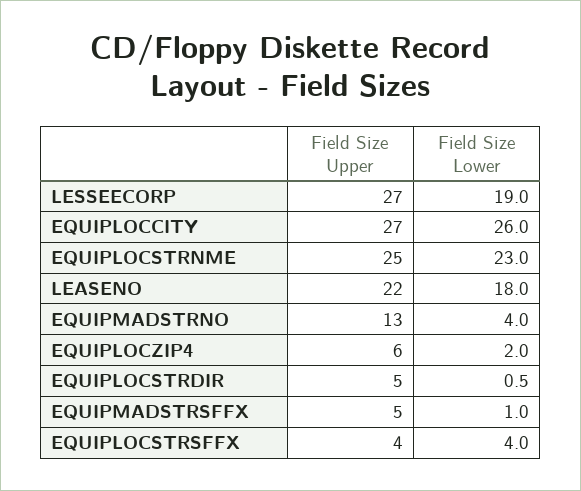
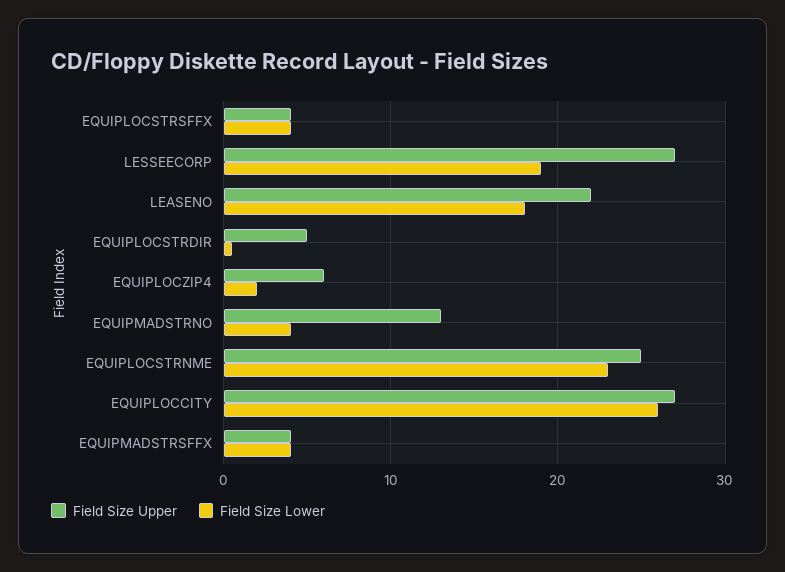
Field Size Upper, EQUIPMADSTRSFFX: 5 -> 4
Field Size Lower, EQUIPMADSTRSFFX: 1 -> 4

